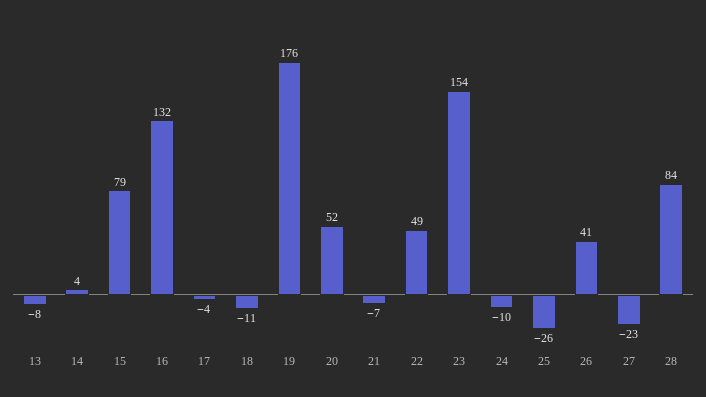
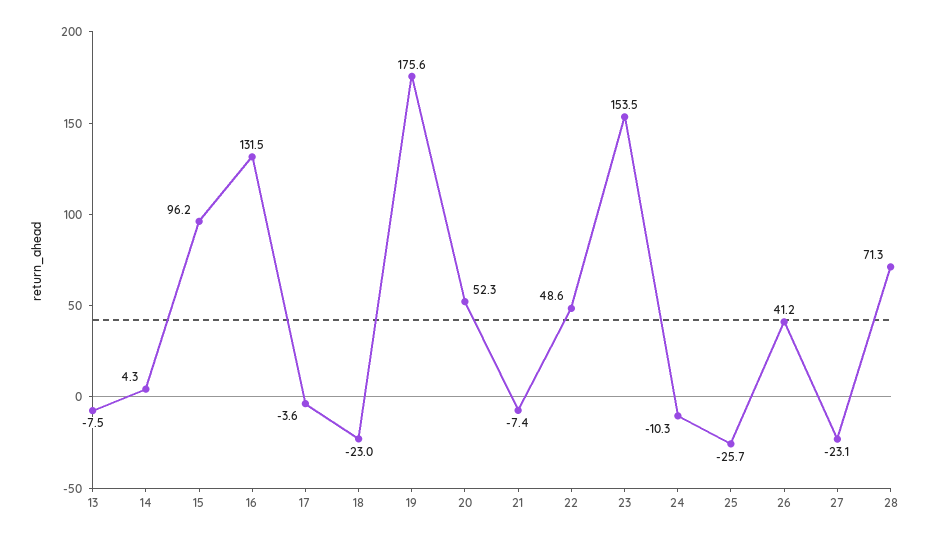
15: 79 -> 96.2
18: -11 -> -23
28: 84 -> 71.3

